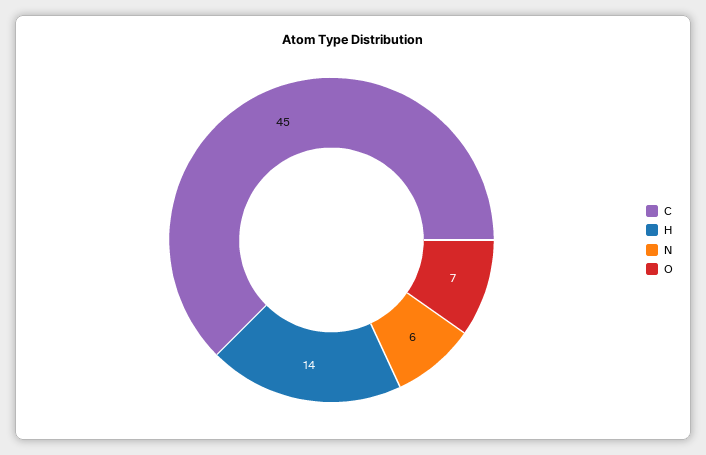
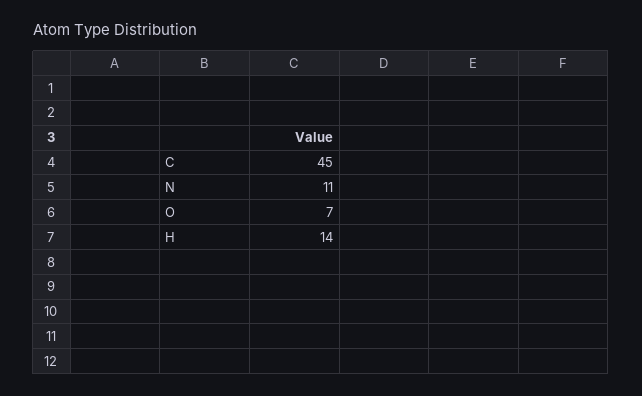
N: 6 -> 11

